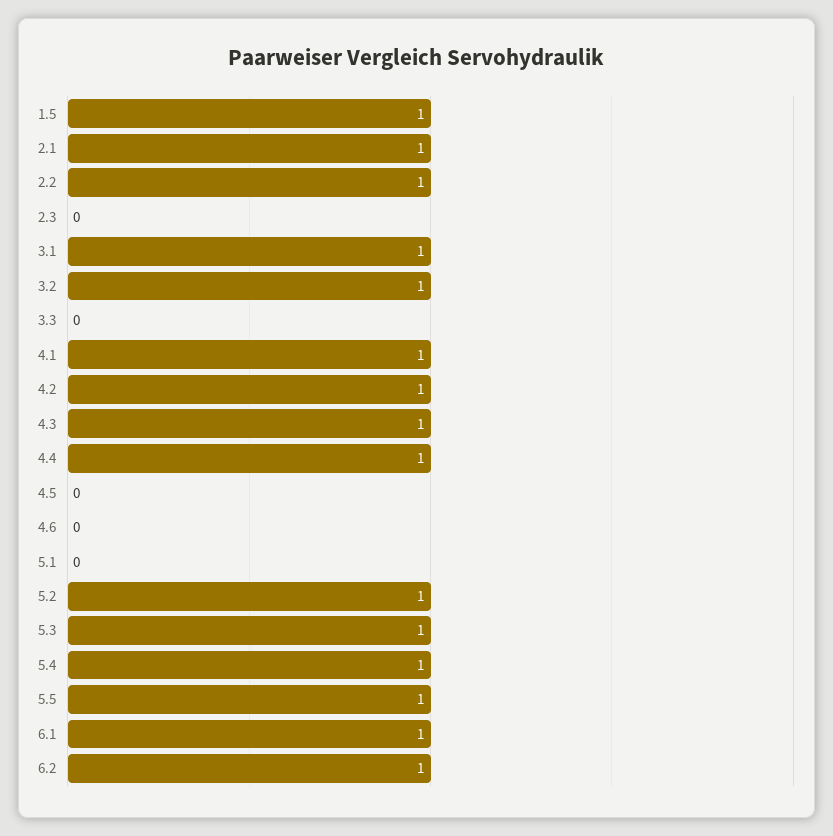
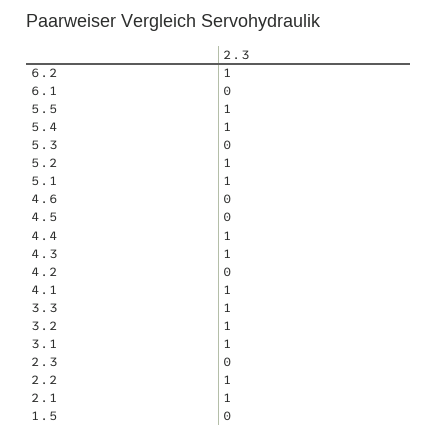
1.5: 1 -> 0
3.3: 0 -> 1
4.2: 1 -> 0
5.1: 0 -> 1
5.3: 1 -> 0
6.1: 1 -> 0

